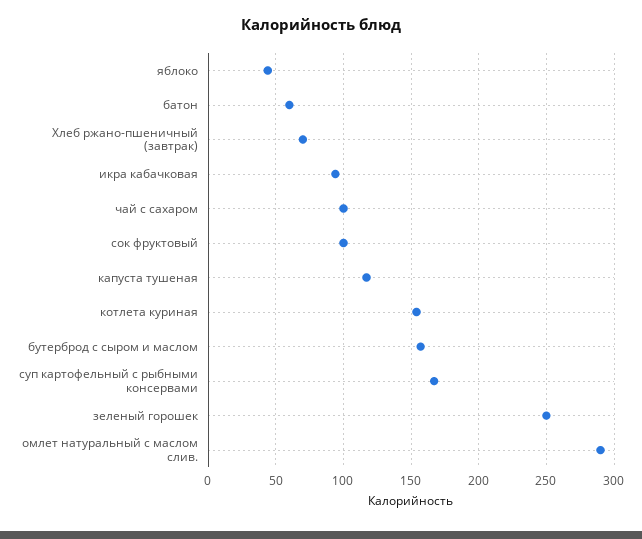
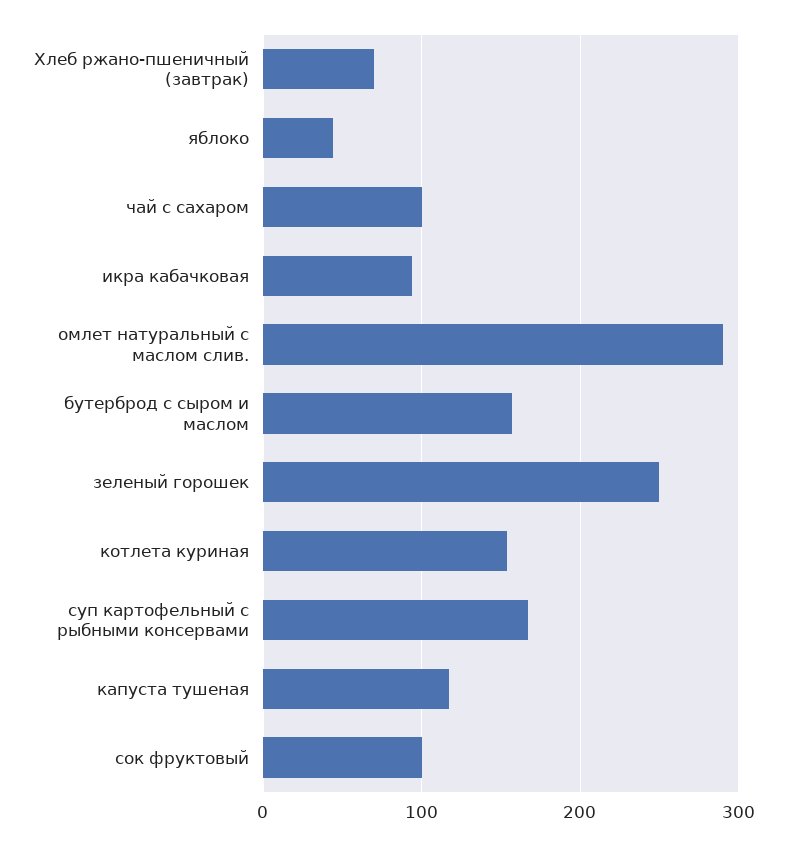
батон: 60 -> none

